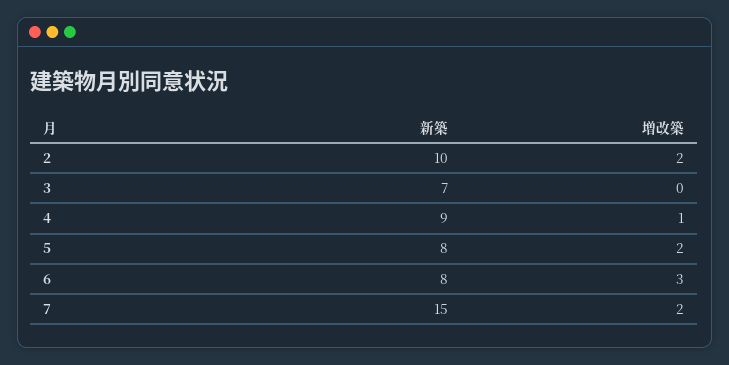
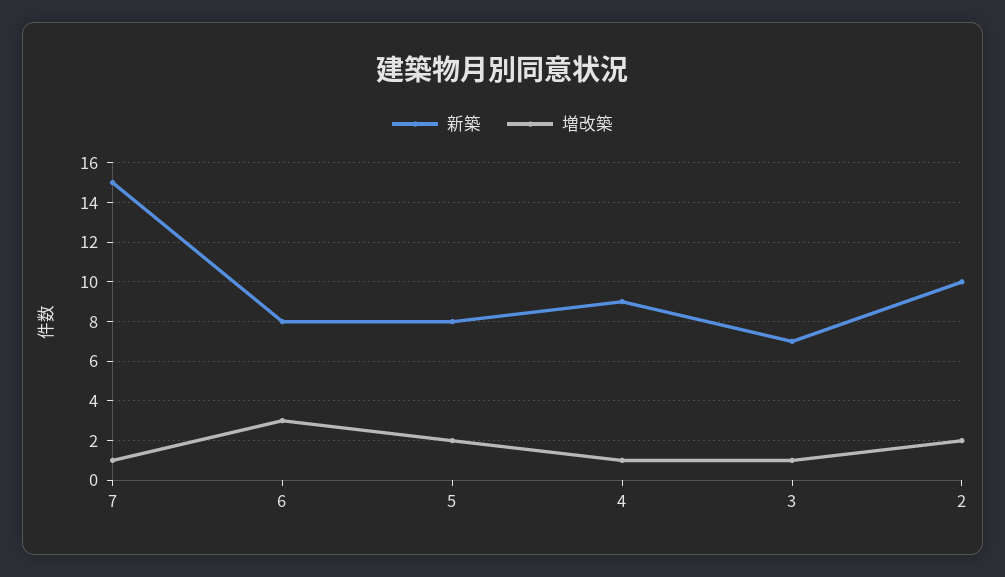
増改築, 3: 0 -> 1
増改築, 7: 2 -> 1

